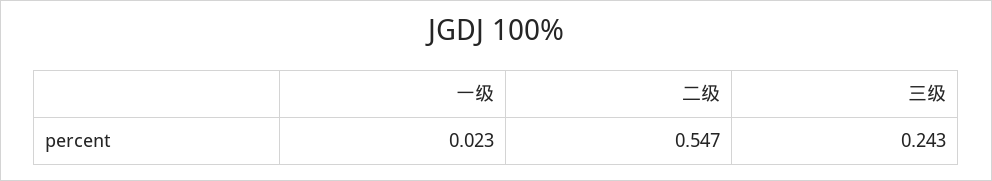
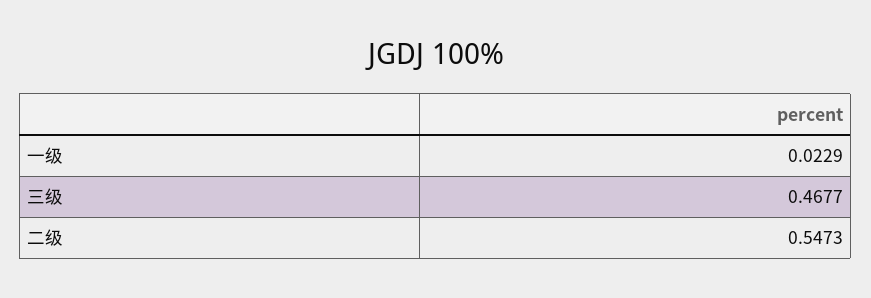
三级: 0.243 -> 0.4677

